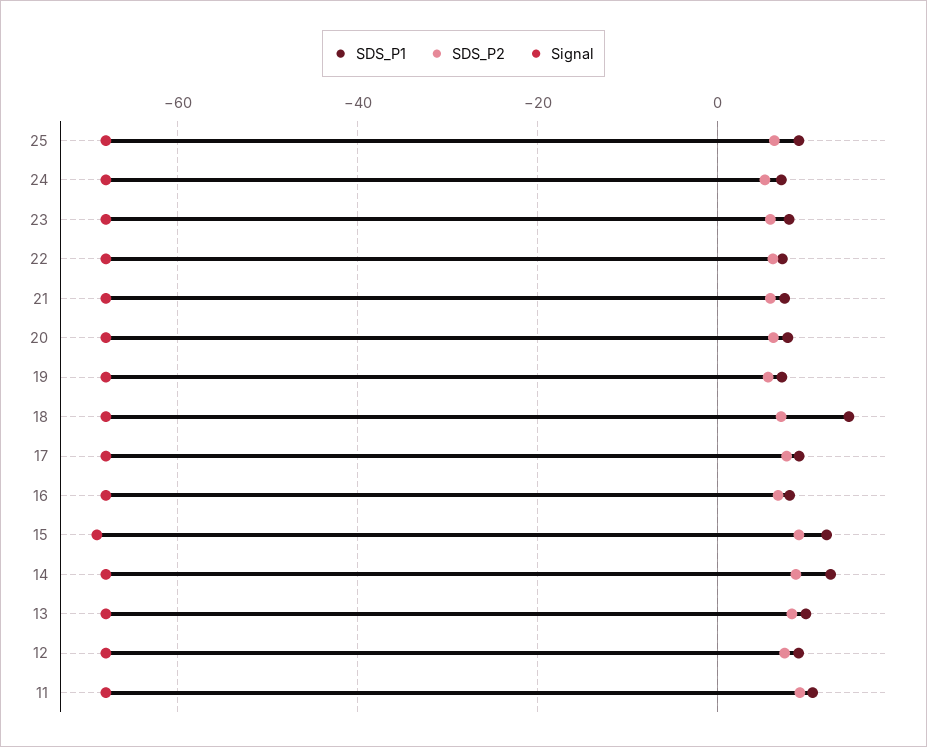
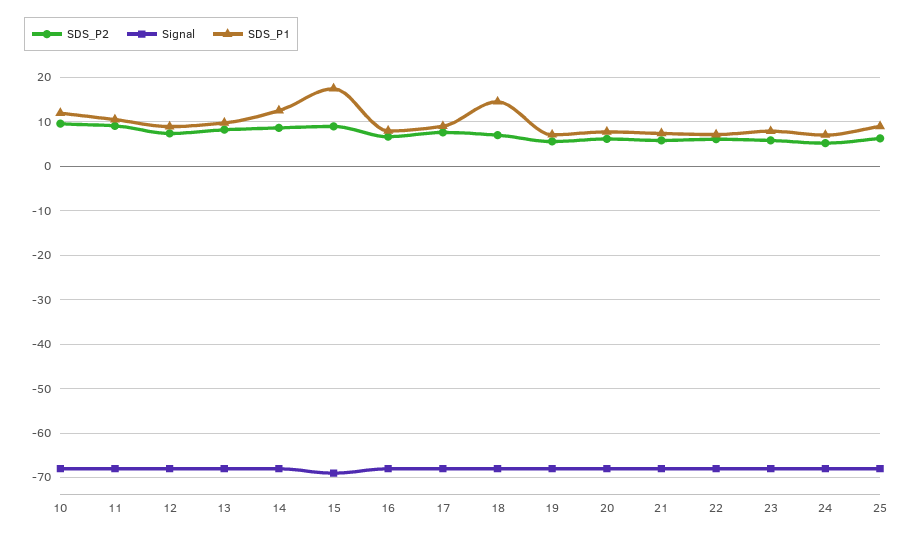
SDS_P1, 15: 12 -> 18
SDS_P2, 10: none -> 10
Signal, 10: none -> -68
SDS_P1, 10: none -> 12

